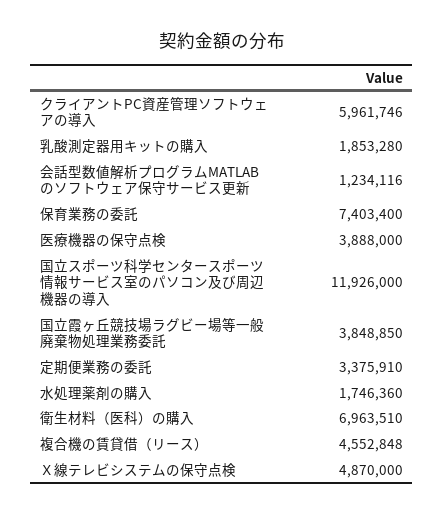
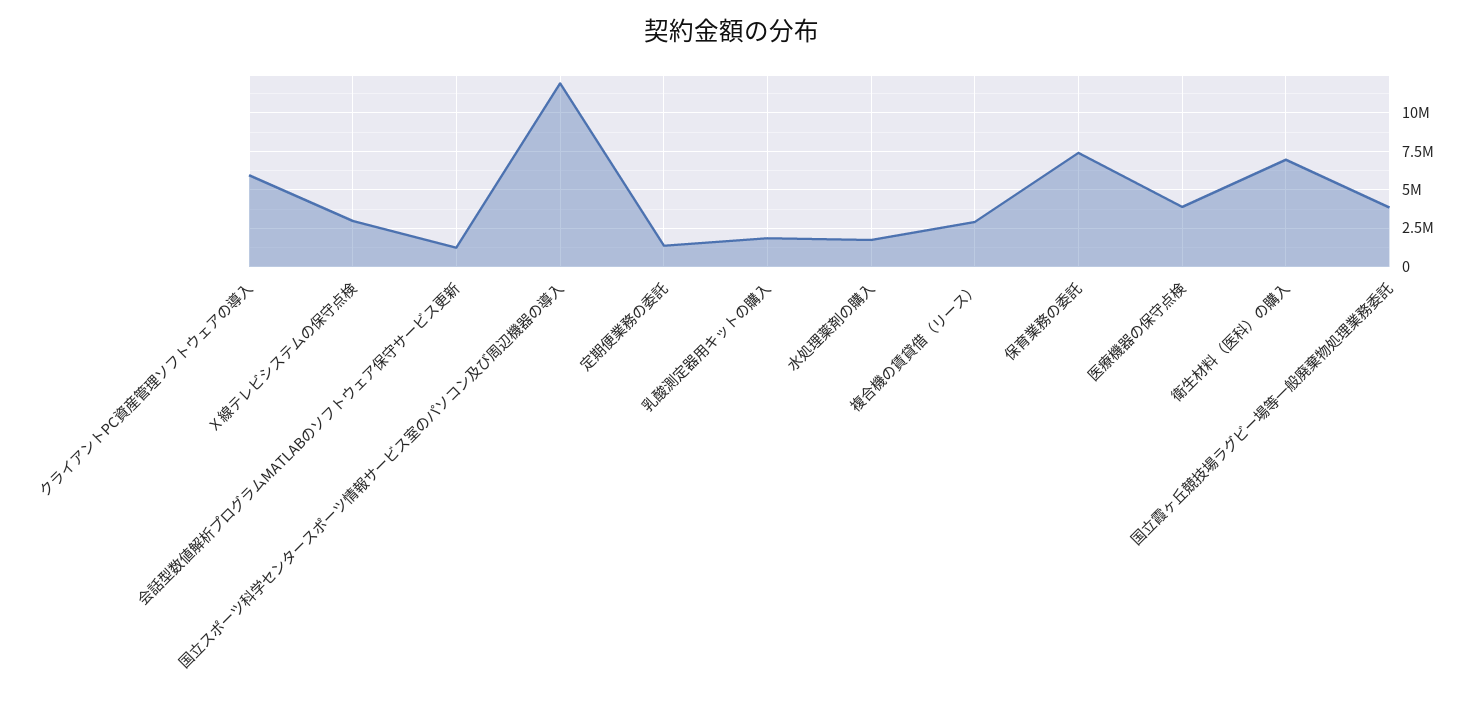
定期便業務の委託: 3375910 -> 1500000
複合機の賃貸借（リース）: 4552848 -> 3000000
Ｘ線テレビシステムの保守点検: 4870000 -> 3000000

